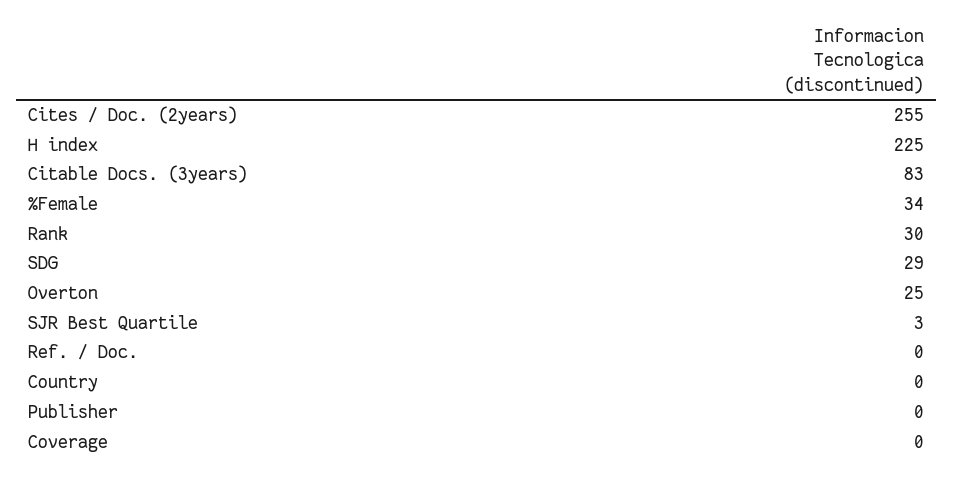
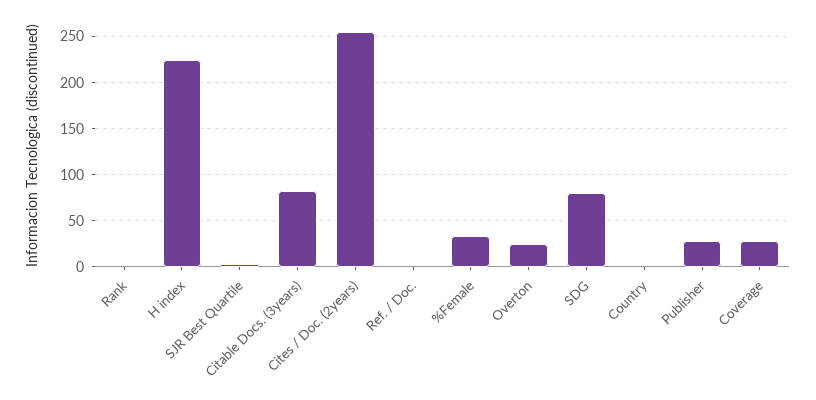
Rank: 30 -> 0
SDG: 29 -> 80
Publisher: 0 -> 30
Coverage: 0 -> 30

